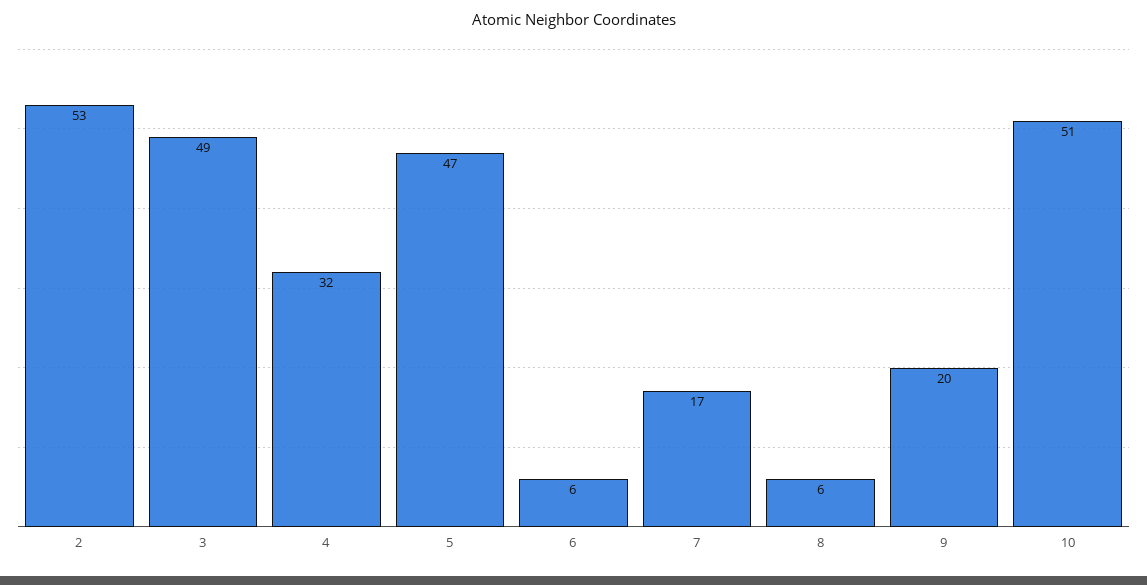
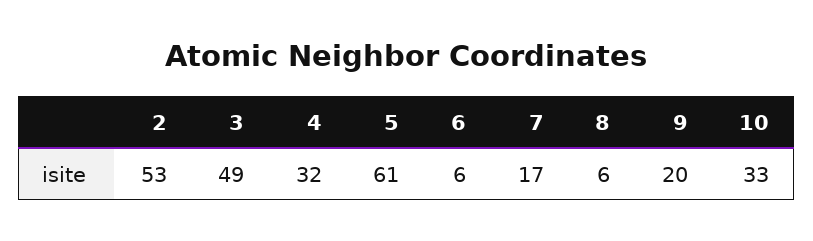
5: 47 -> 61
10: 51 -> 33

